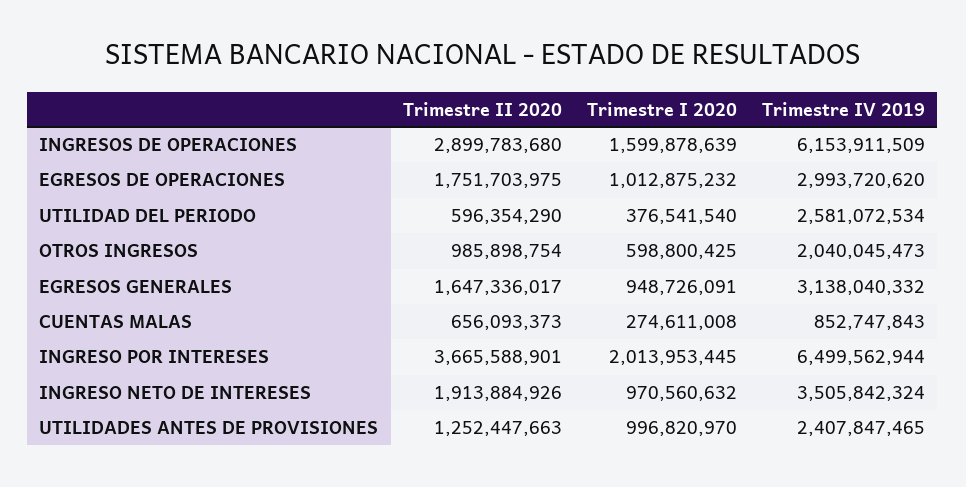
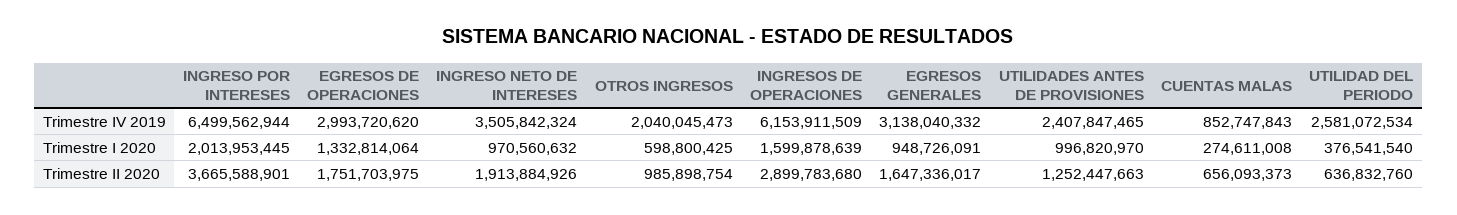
Trimestre I 2020, EGRESOS DE OPERACIONES: 1012875232 -> 1332814064
Trimestre II 2020, UTILIDAD DEL PERIODO: 596354290 -> 636832760

